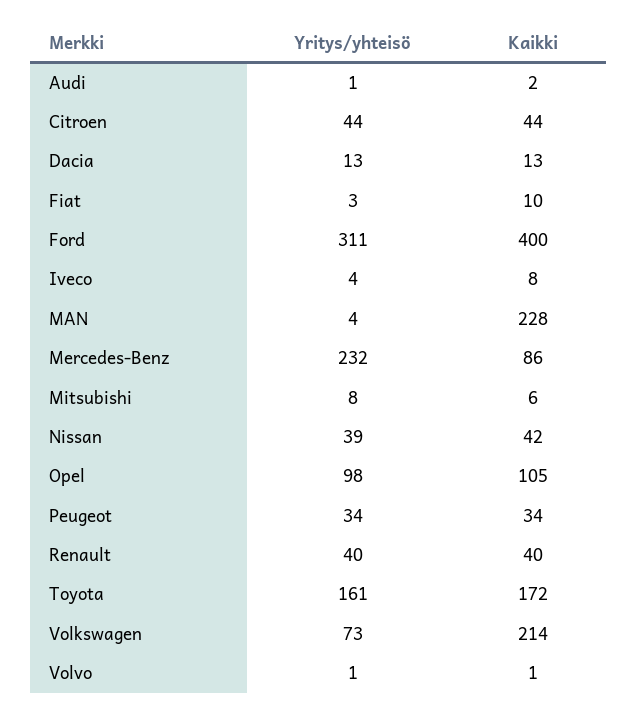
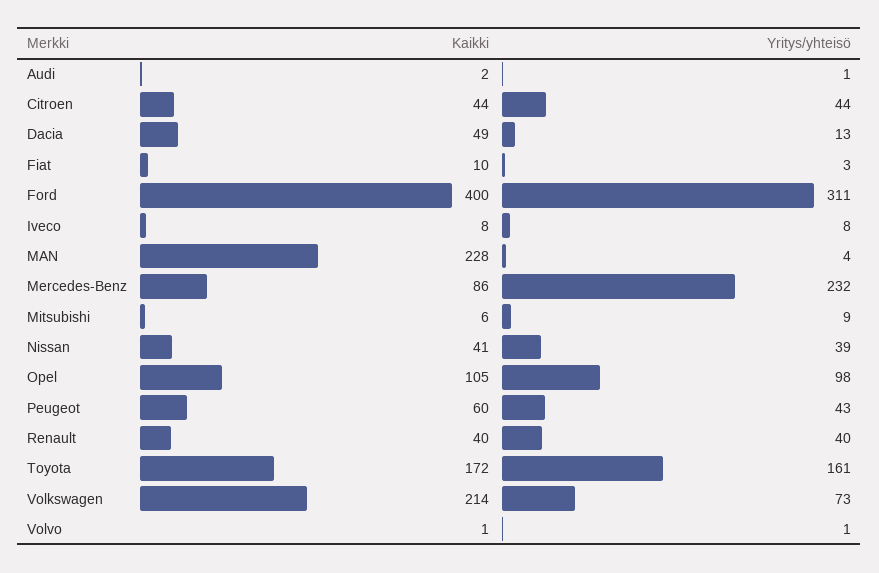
Kaikki, Dacia: 13 -> 49
Yritys/yhteisö, Iveco: 4 -> 8
Yritys/yhteisö, Mitsubishi: 8 -> 9
Kaikki, Nissan: 42 -> 41
Yritys/yhteisö, Peugeot: 34 -> 43
Kaikki, Peugeot: 34 -> 60

